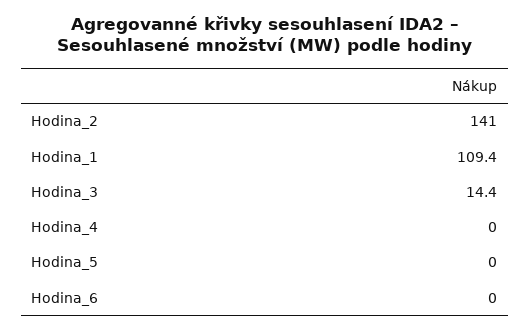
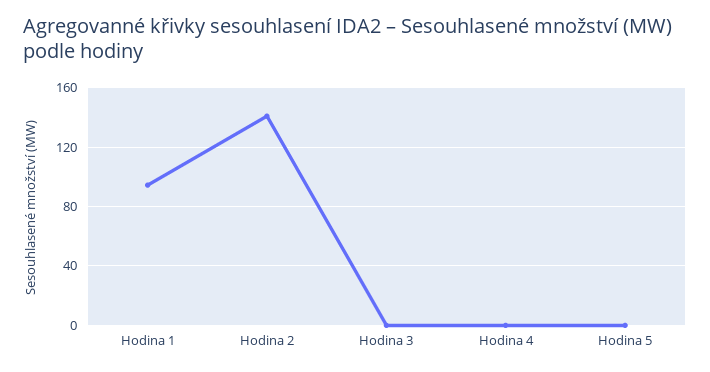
Hodina_1: 109.4 -> 95
Hodina_3: 14.4 -> 0
Hodina_6: 0 -> none

